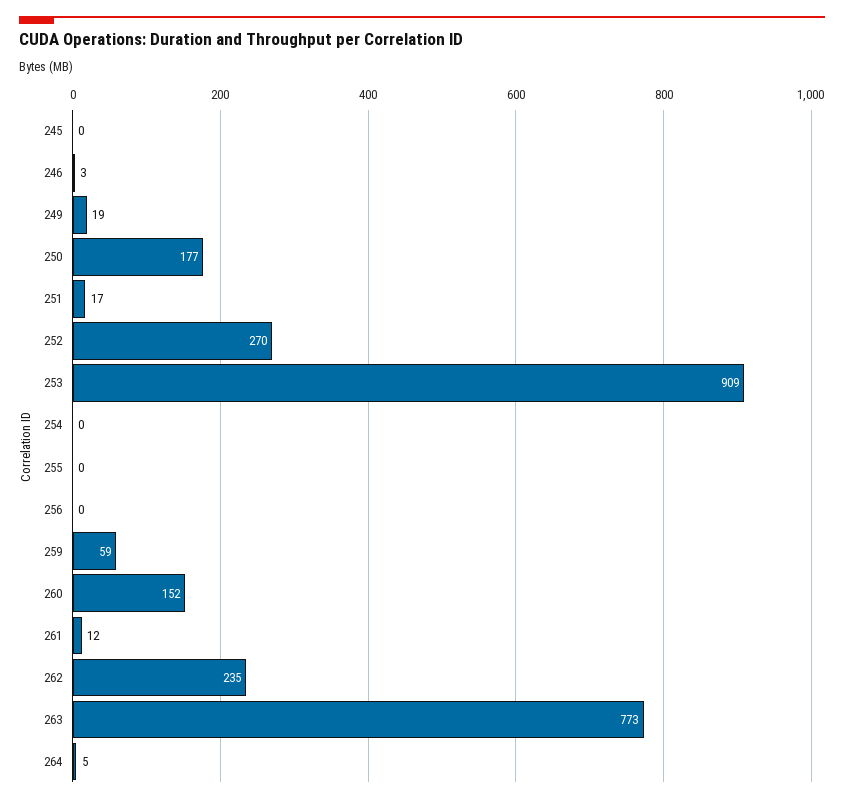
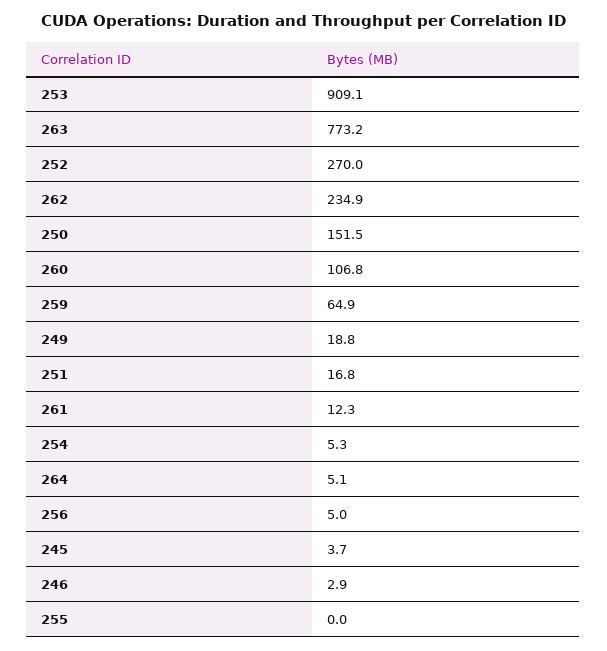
245: 0 -> 3.7
250: 177 -> 151.5
254: 0 -> 5.3
256: 0 -> 5
259: 59 -> 64.9
260: 152 -> 106.8

